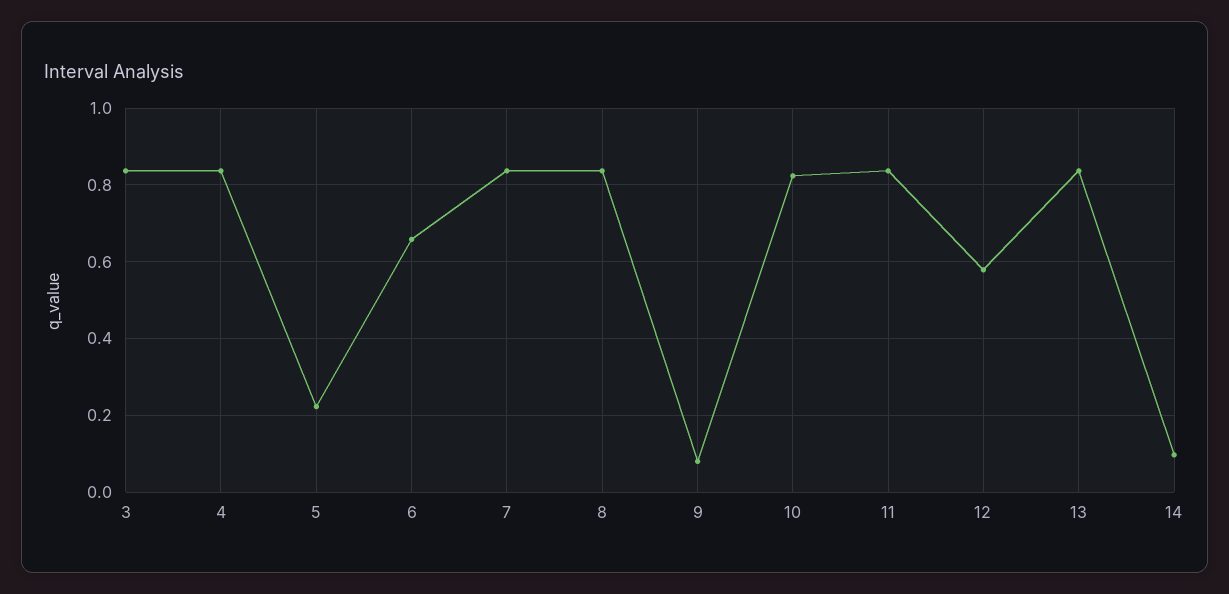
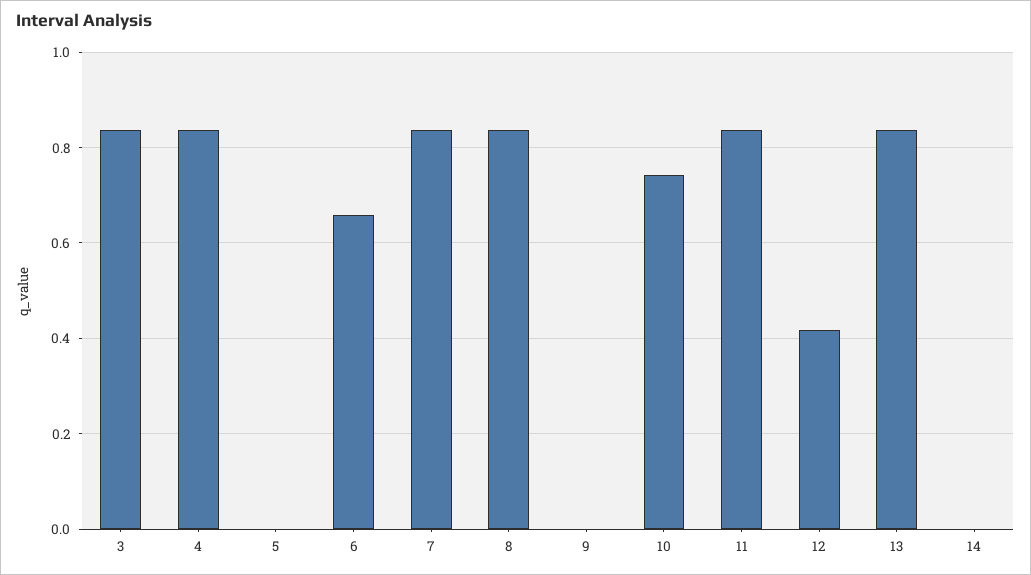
5: 0.22 -> 0
9: 0.08 -> 0
10: 0.82 -> 0.74
12: 0.58 -> 0.42
14: 0.1 -> 0

